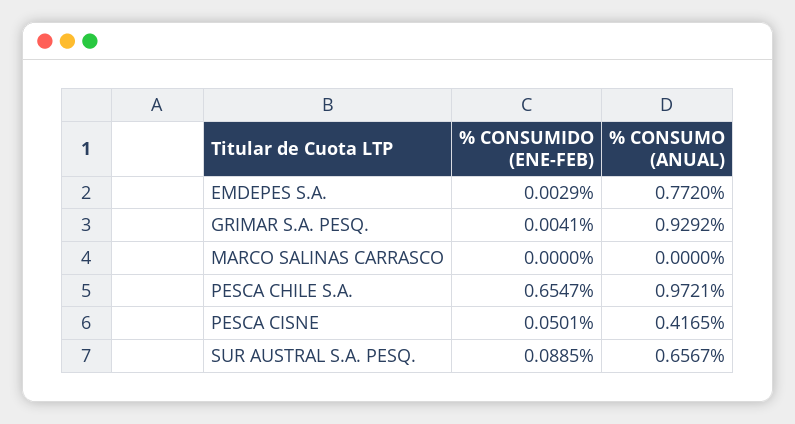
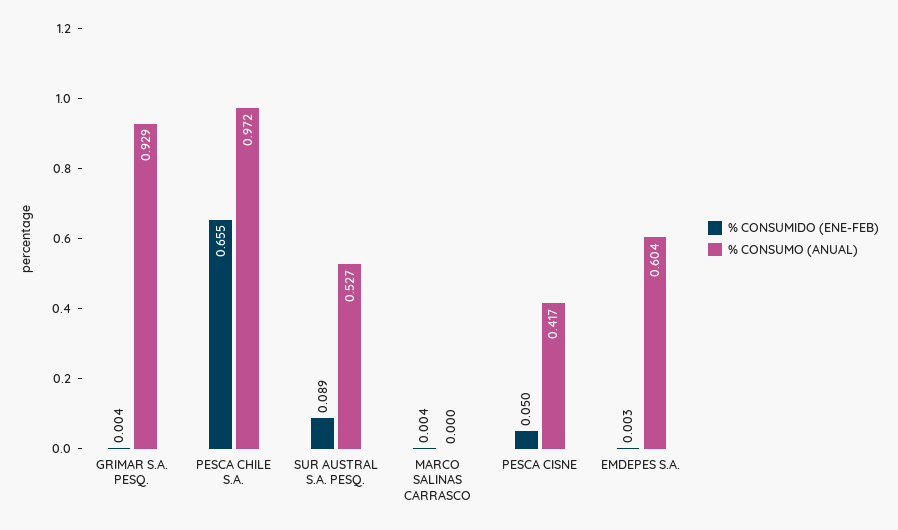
% CONSUMO (ANUAL), EMDEPES S.A.: 0.772 -> 0.604
% CONSUMIDO (ENE-FEB), MARCO SALINAS CARRASCO: 0 -> 0.004
% CONSUMO (ANUAL), SUR AUSTRAL S.A. PESQ.: 0.6567 -> 0.527

